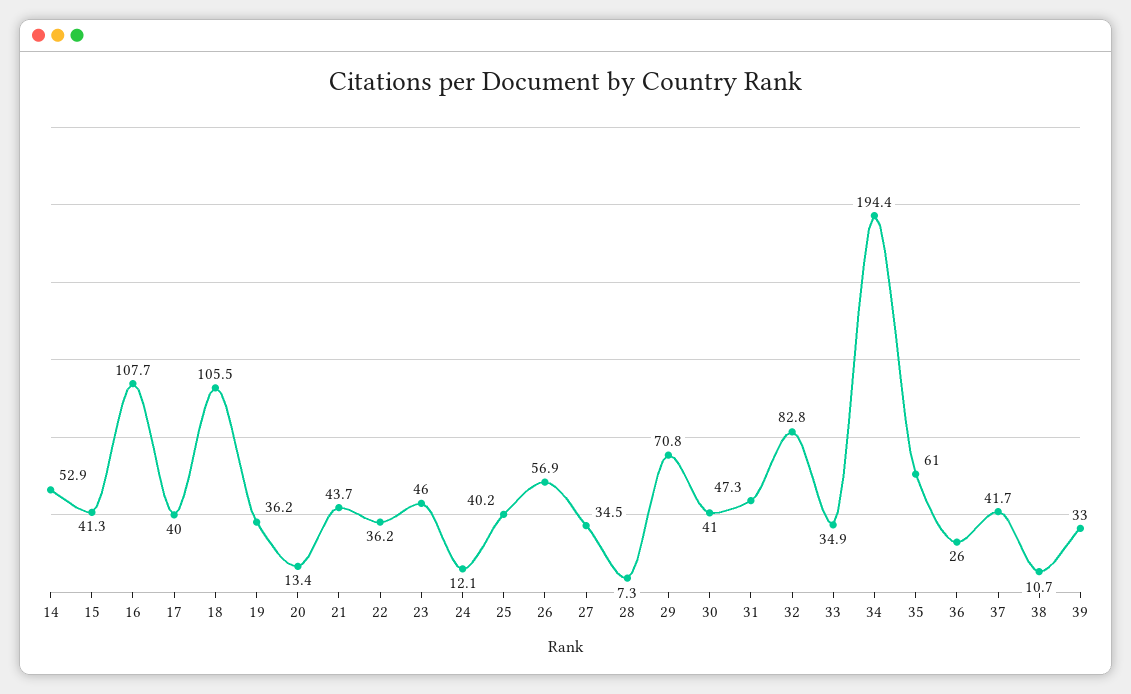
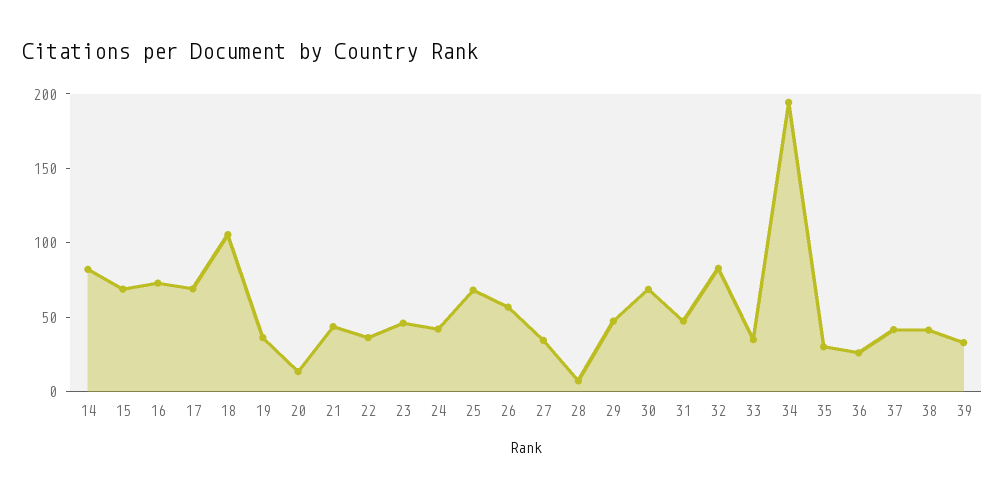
14: 52.9 -> 80
15: 41.3 -> 70
16: 107.7 -> 70
17: 40 -> 70
24: 12.1 -> 40
25: 40.2 -> 70
29: 70.8 -> 50
30: 41 -> 70
35: 61 -> 30
38: 10.7 -> 40

